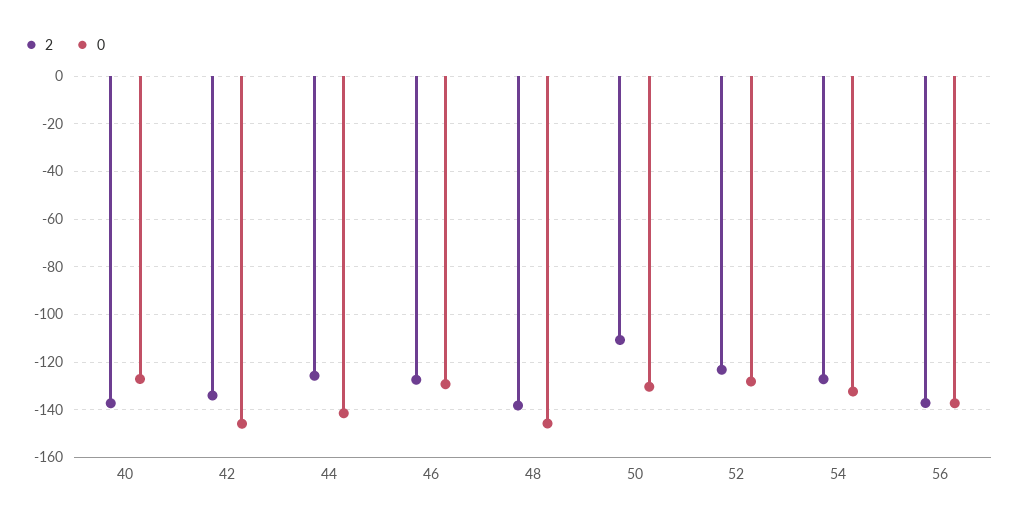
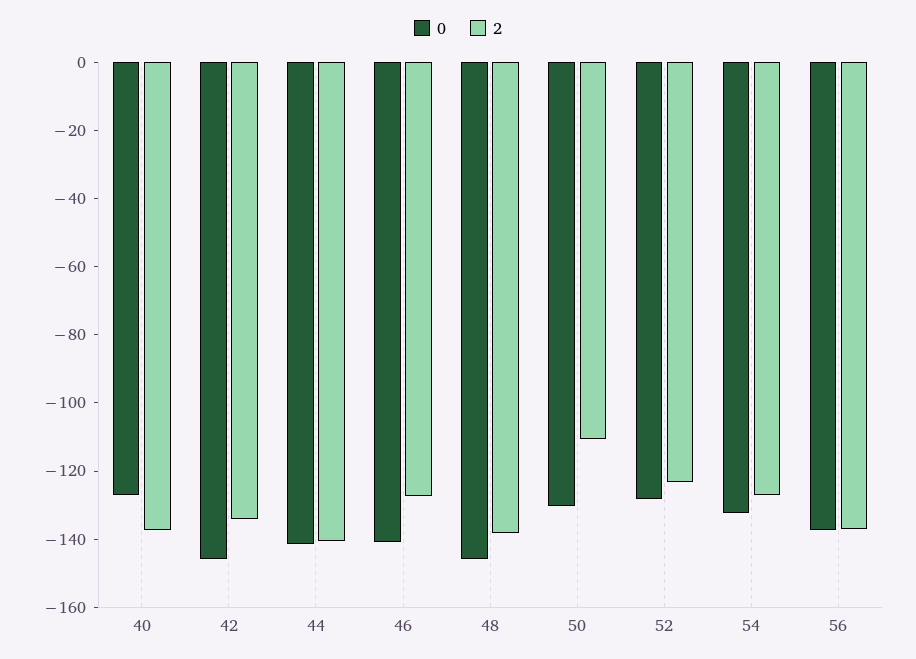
2, 44: -125 -> -140
0, 46: -130 -> -140

